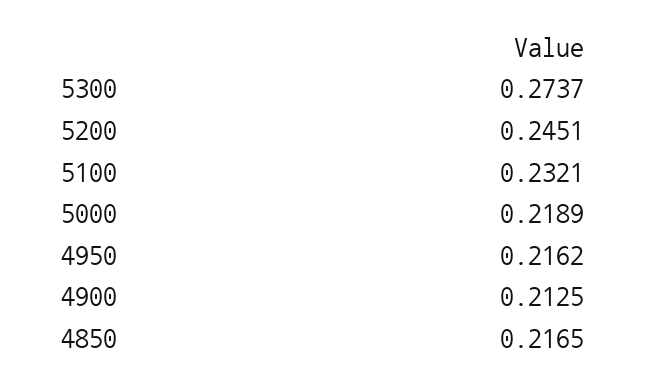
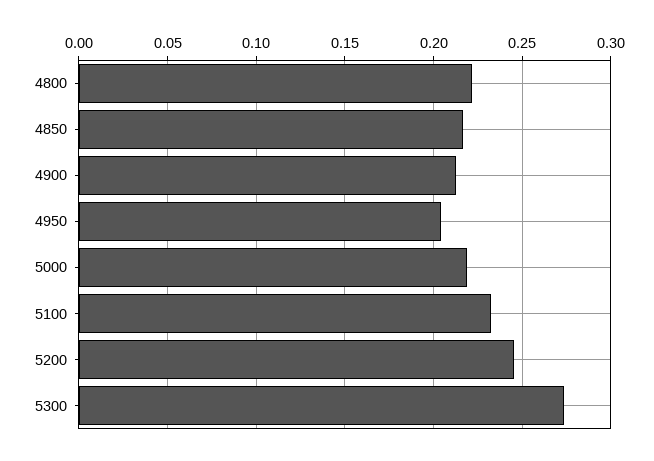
4950: 0.2162 -> 0.205
4800: none -> 0.22

